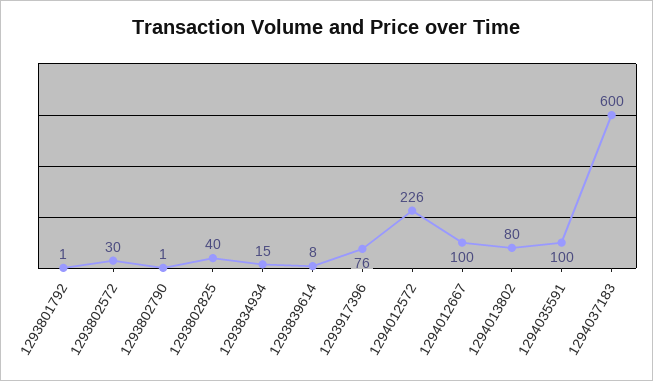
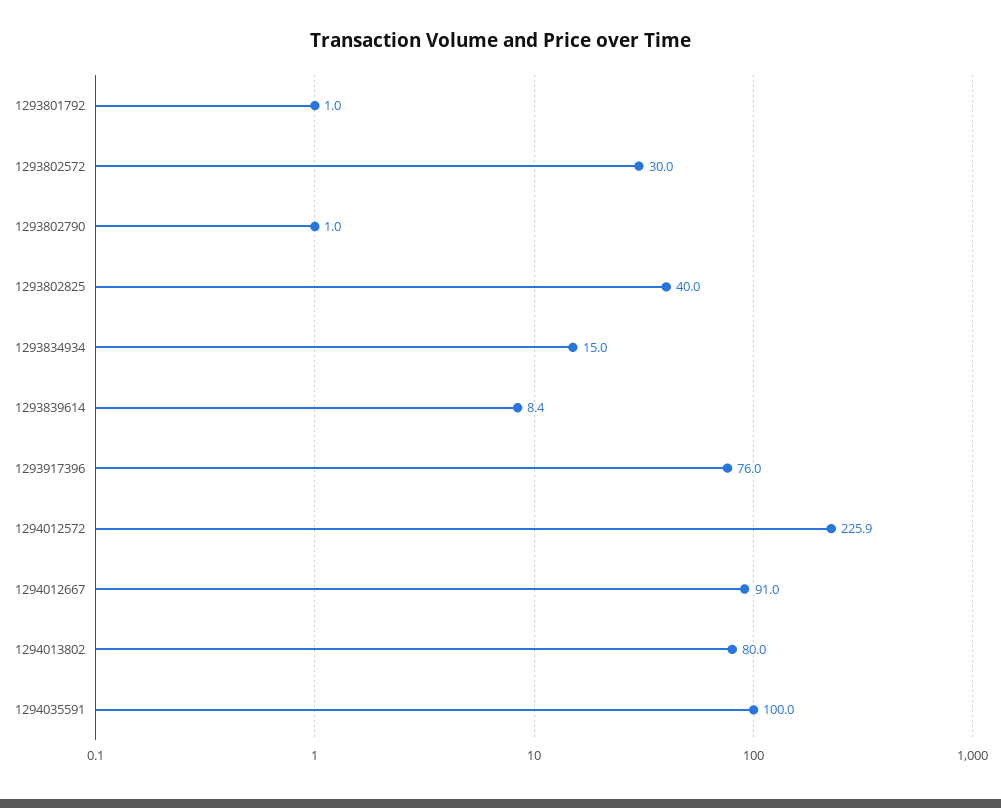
1294012667: 100 -> 91
1294037183: 600 -> none

